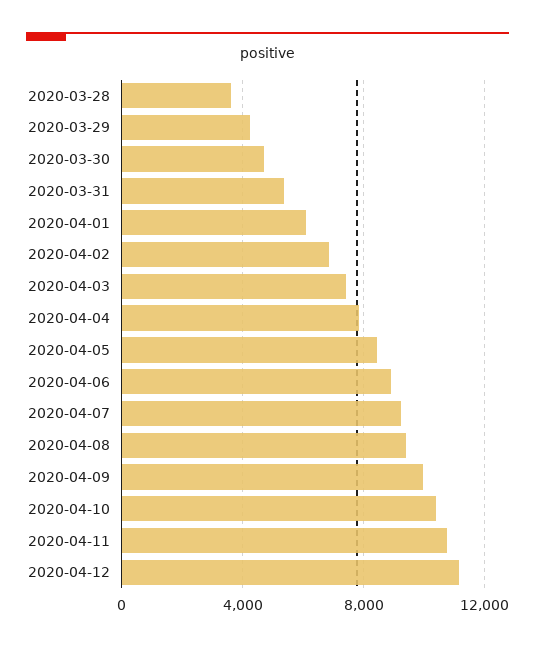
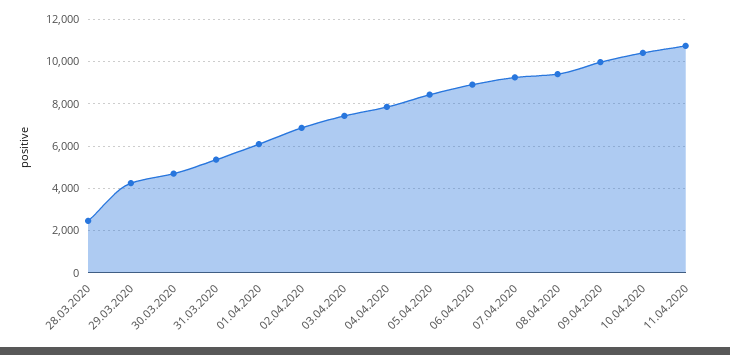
2020-03-28: 3500 -> 2500
2020-04-12: 11000 -> none

